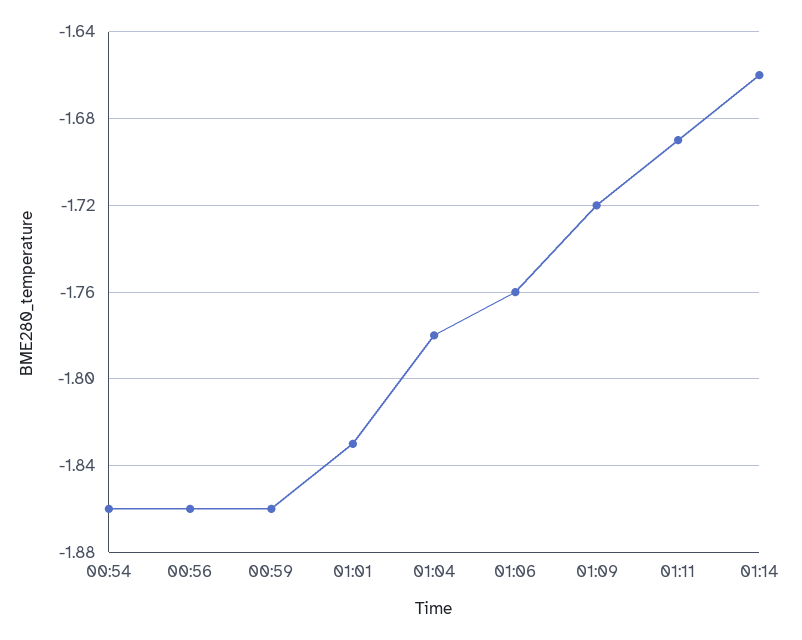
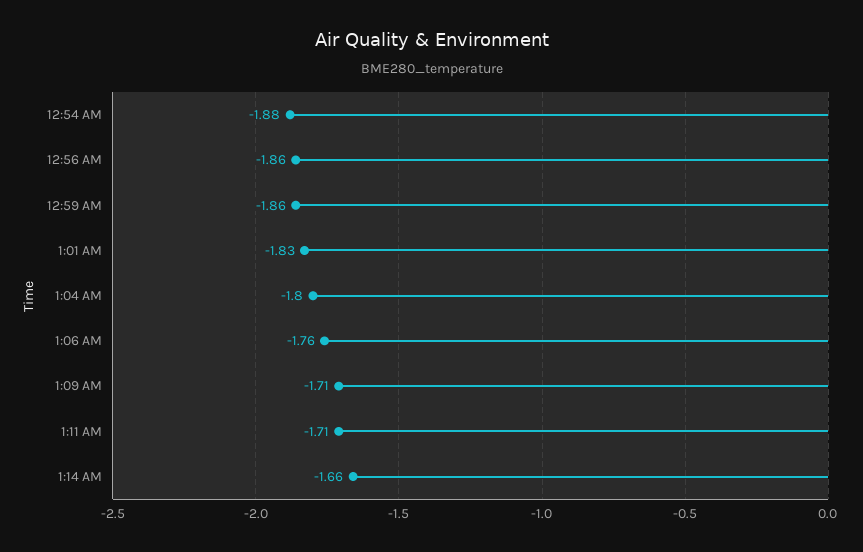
00:54: -1.86 -> -1.88
01:04: -1.78 -> -1.8
01:09: -1.72 -> -1.71
01:11: -1.69 -> -1.71

